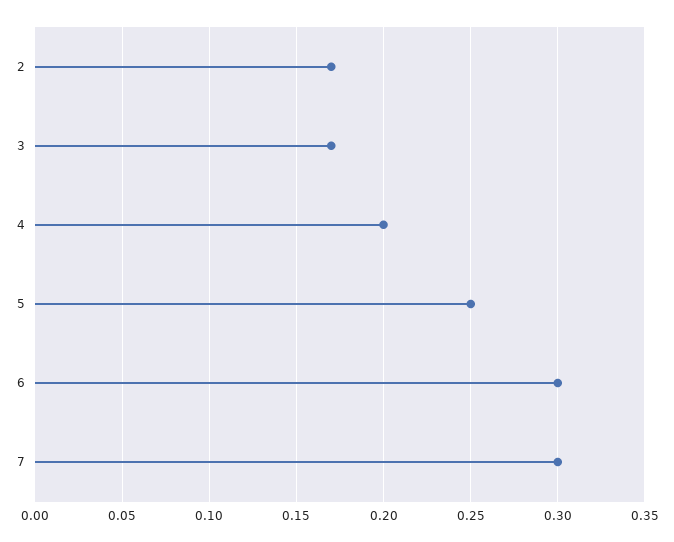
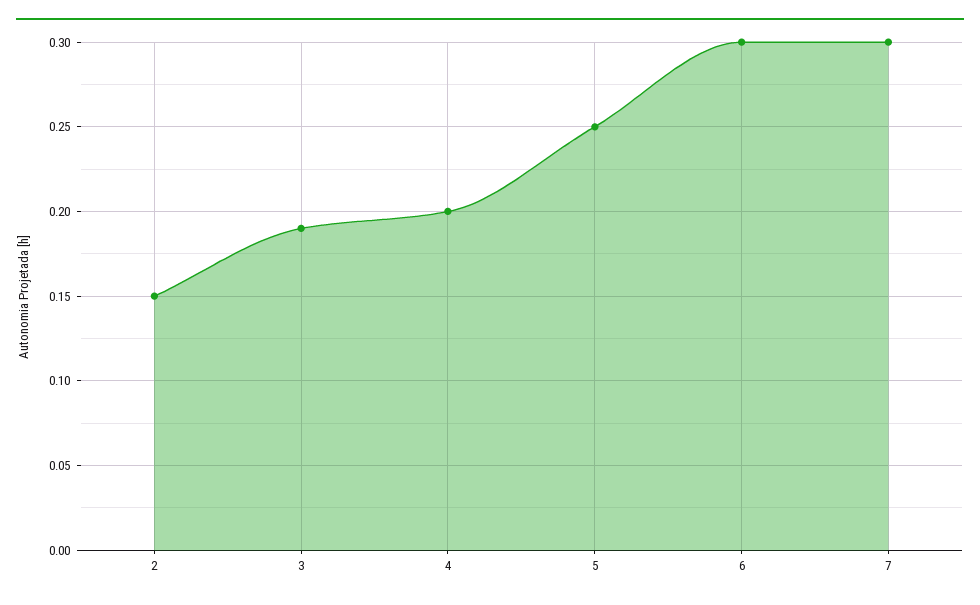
2: 0.17 -> 0.15
3: 0.17 -> 0.19

